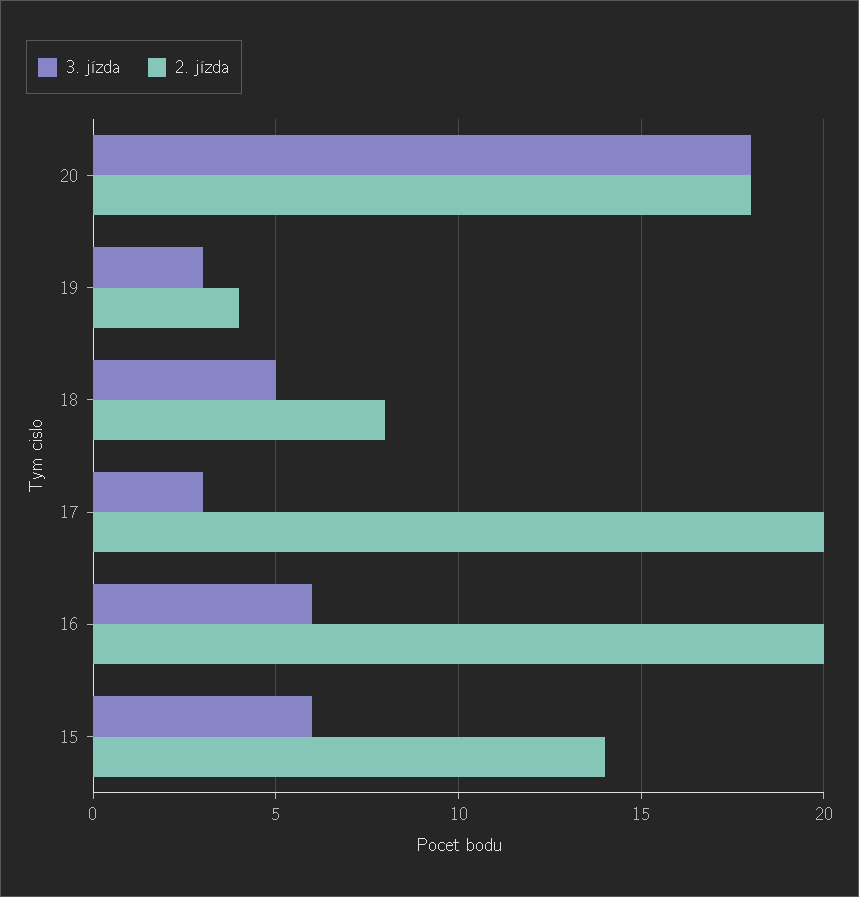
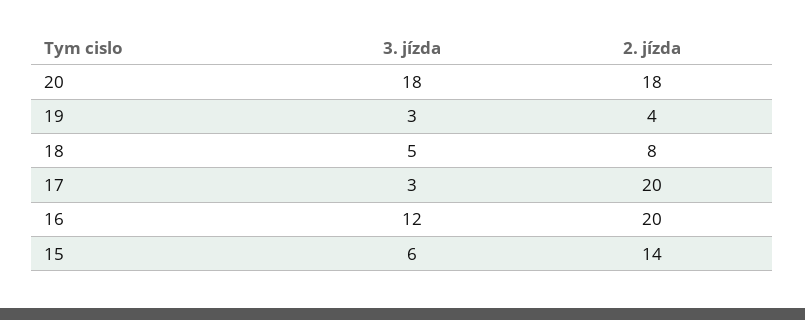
3. jízda, 16: 6 -> 12

